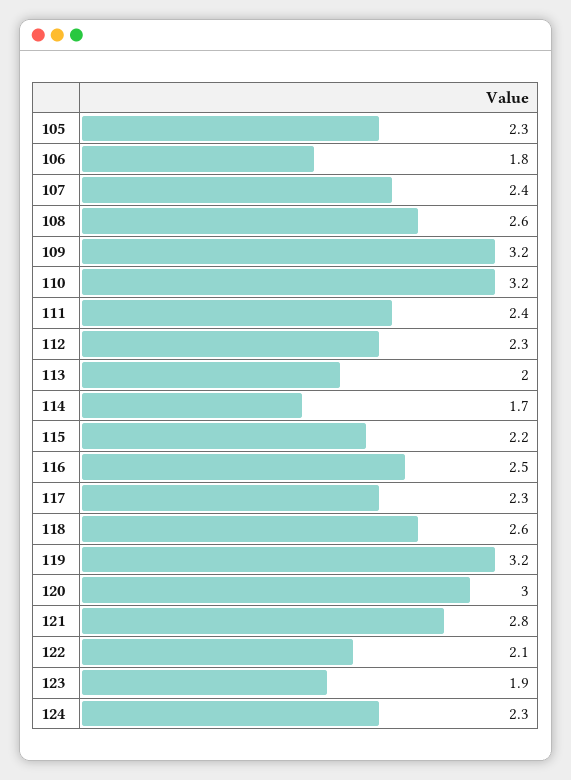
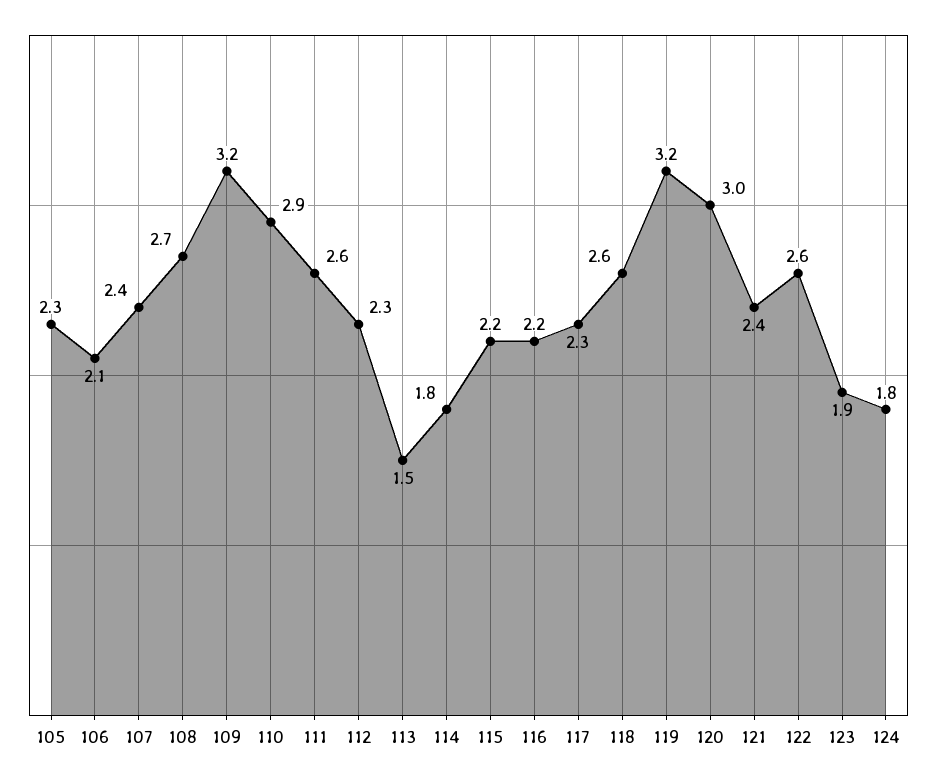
106: 1.8 -> 2.1
108: 2.6 -> 2.7
110: 3.2 -> 2.9
111: 2.4 -> 2.6
113: 2 -> 1.5
114: 1.7 -> 1.8
116: 2.5 -> 2.2
121: 2.8 -> 2.4
122: 2.1 -> 2.6
124: 2.3 -> 1.8

